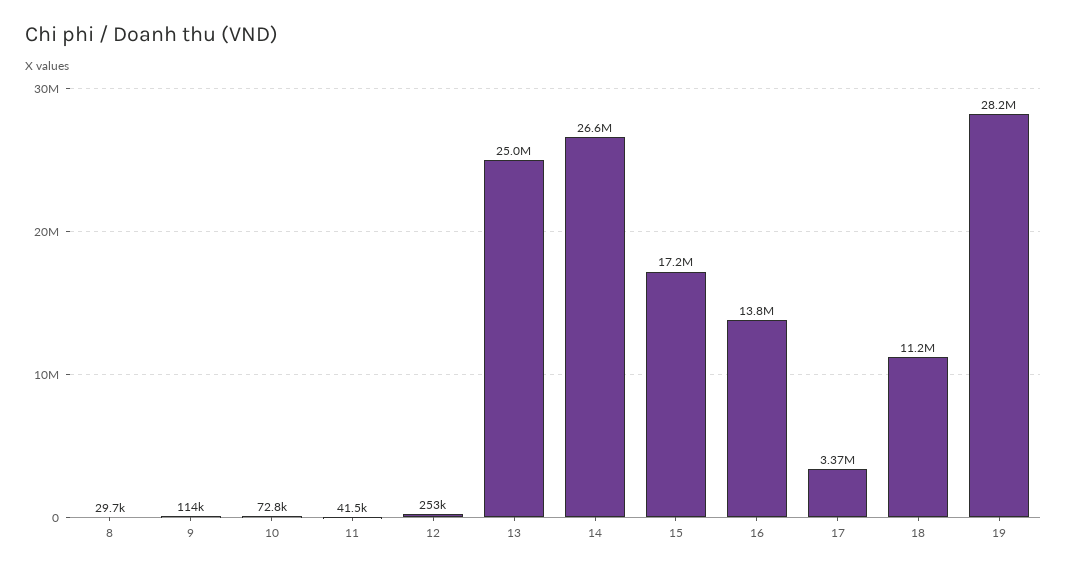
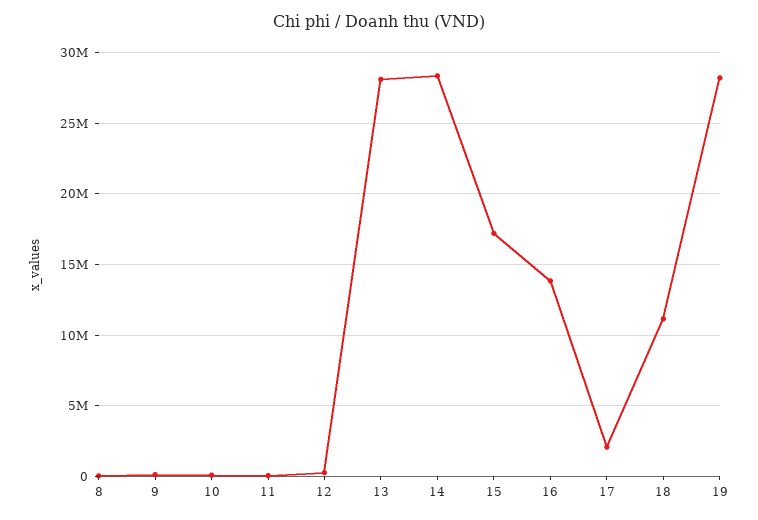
13: 25000000 -> 28000000
14: 26600000 -> 28500000
17: 3370000 -> 2000000

